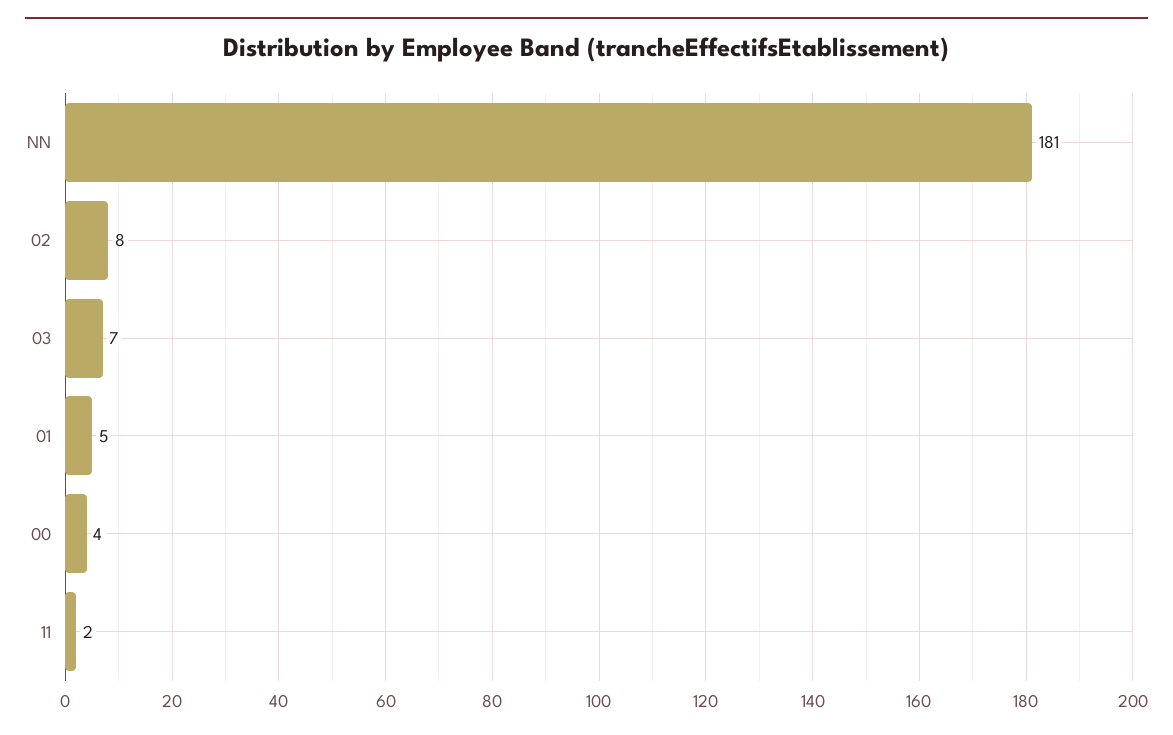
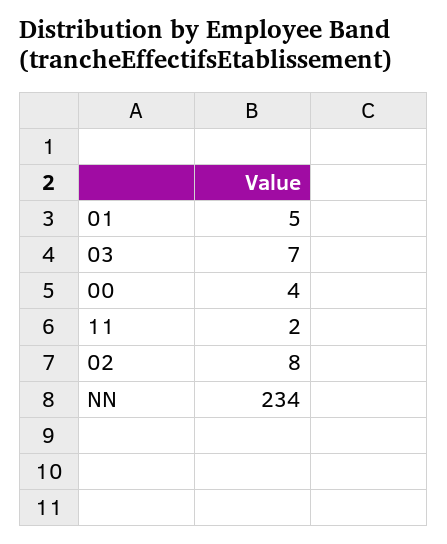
NN: 181 -> 234

